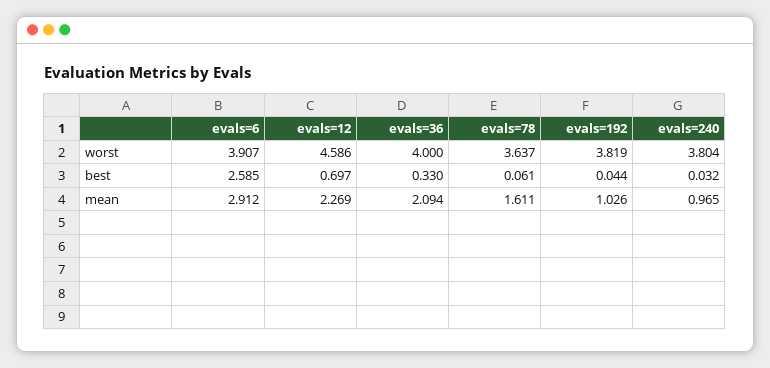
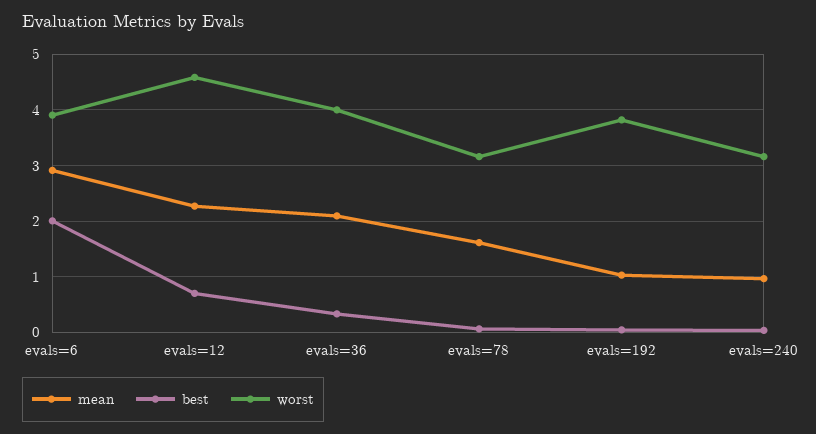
worst, evals=78: 3.637 -> 3.2
worst, evals=240: 3.804 -> 3.2
best, evals=6: 2.585 -> 2

